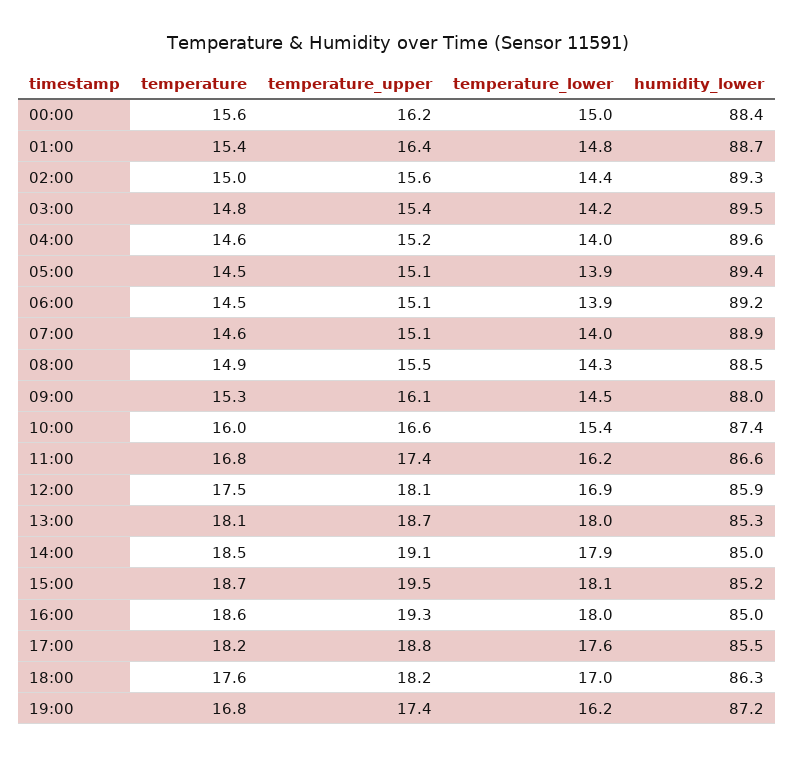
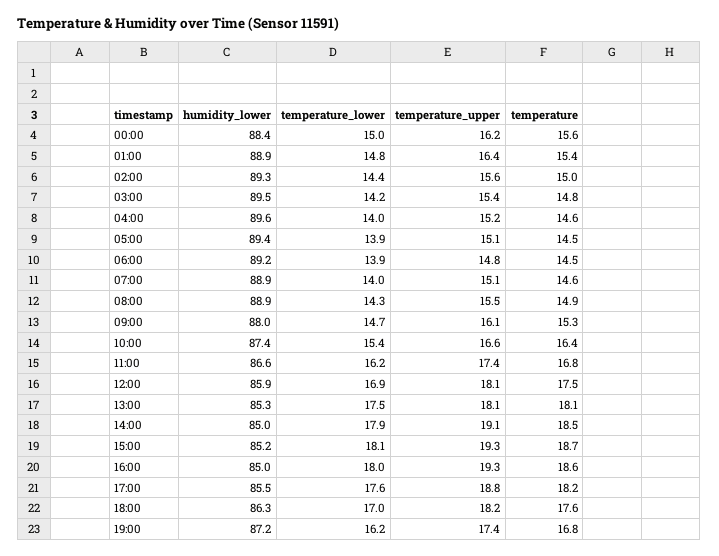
humidity_lower, 01:00: 88.7 -> 88.9
temperature_upper, 06:00: 15.1 -> 14.8
humidity_lower, 08:00: 88.5 -> 88.9
temperature_lower, 09:00: 14.5 -> 14.7
temperature, 10:00: 16 -> 16.4
temperature_upper, 13:00: 18.7 -> 18.1
temperature_lower, 13:00: 18 -> 17.5
temperature_upper, 15:00: 19.5 -> 19.3

